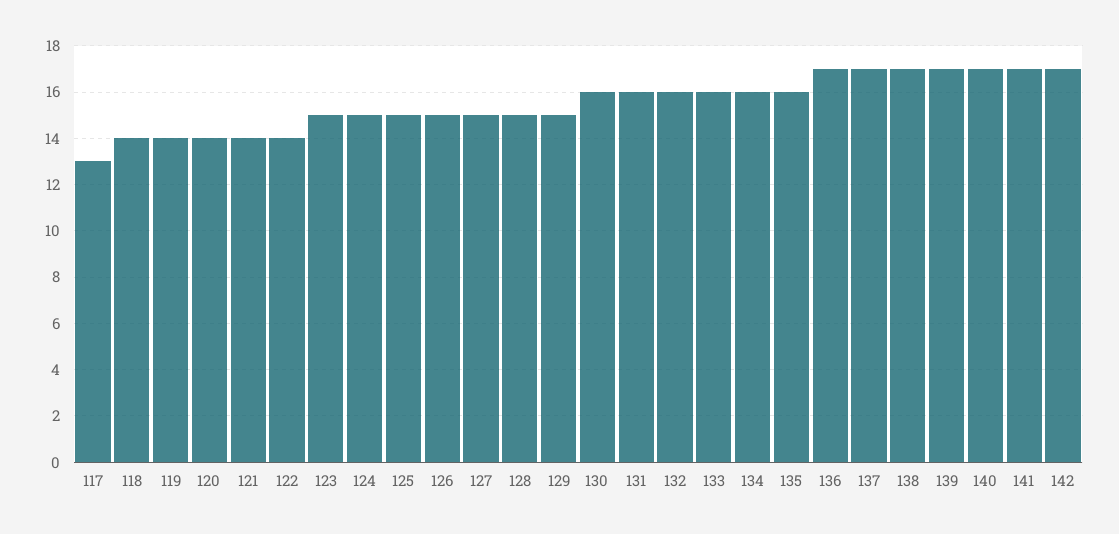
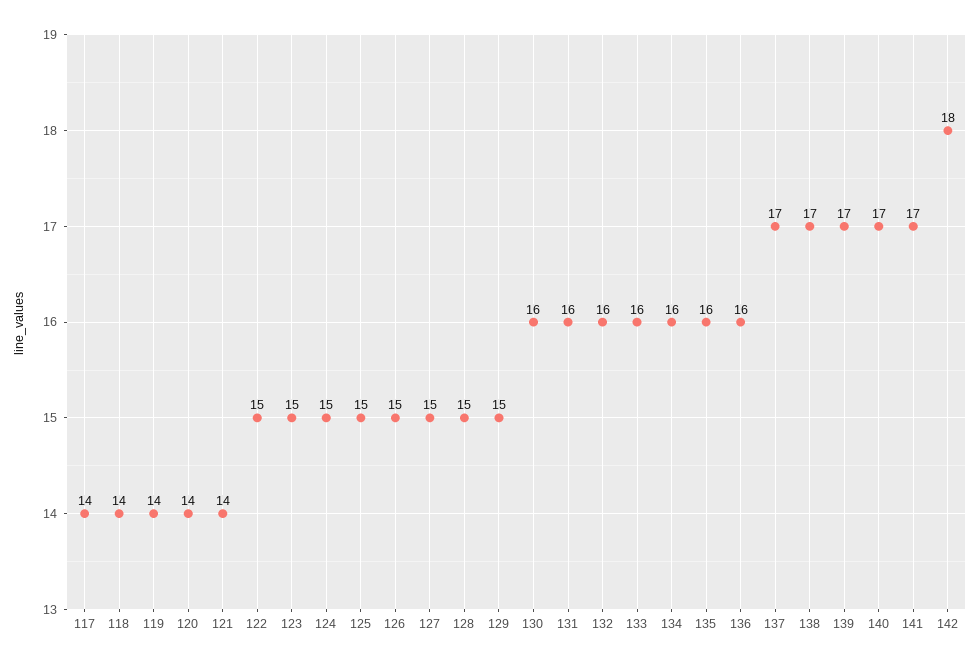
117: 13 -> 14
122: 14 -> 15
136: 17 -> 16
142: 17 -> 18

